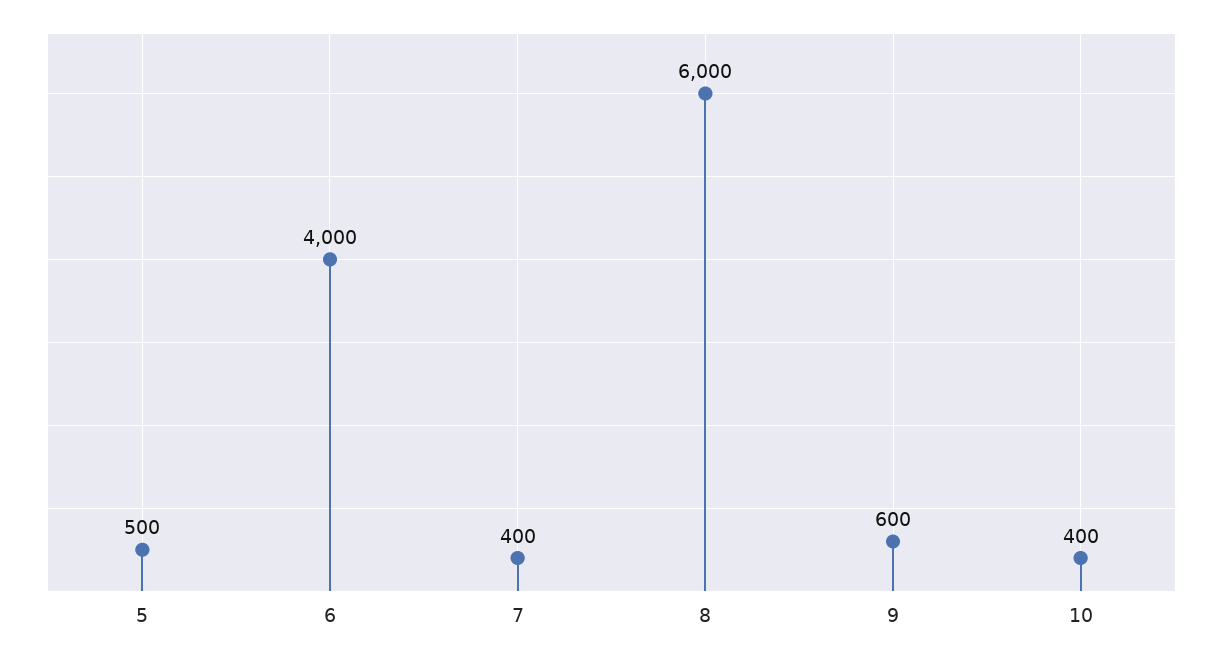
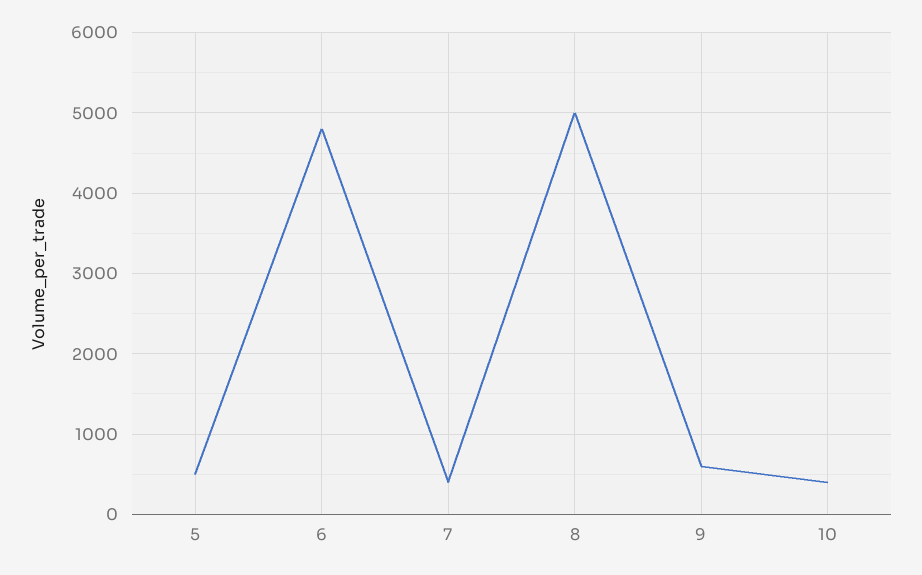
6: 4000 -> 4800
8: 6000 -> 5000

